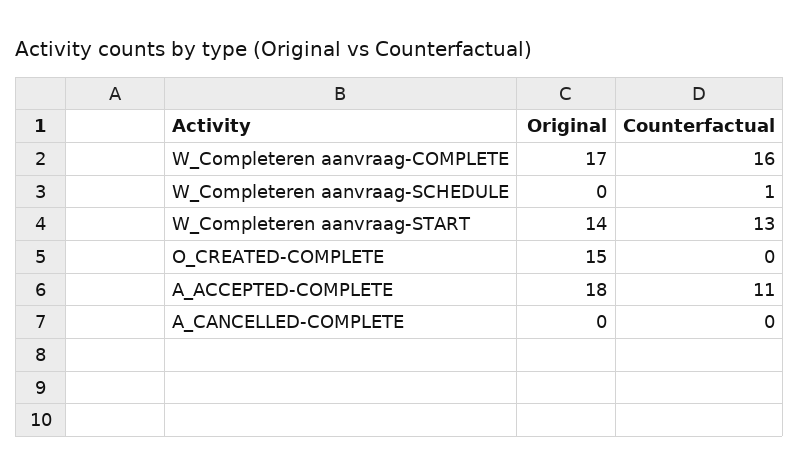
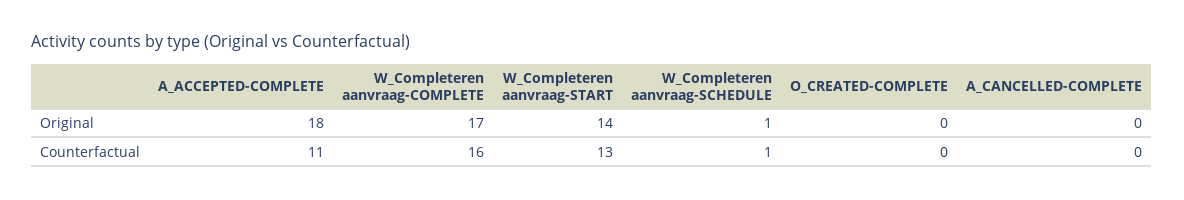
Original, W_Completeren aanvraag-SCHEDULE: 0 -> 1
Original, O_CREATED-COMPLETE: 15 -> 0

